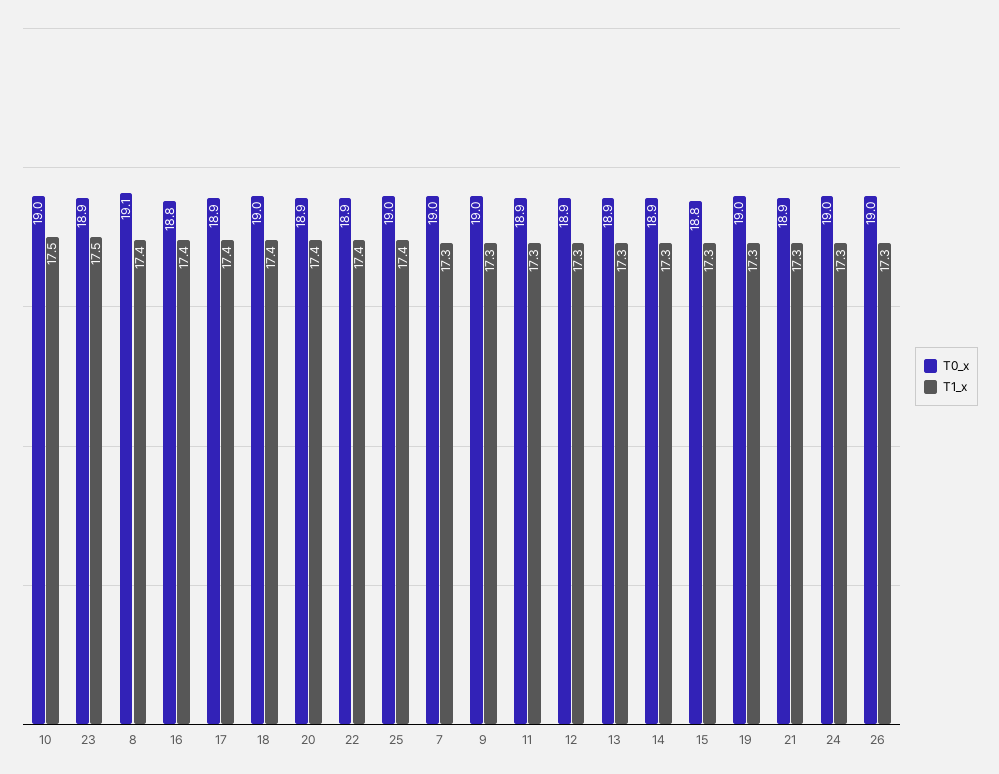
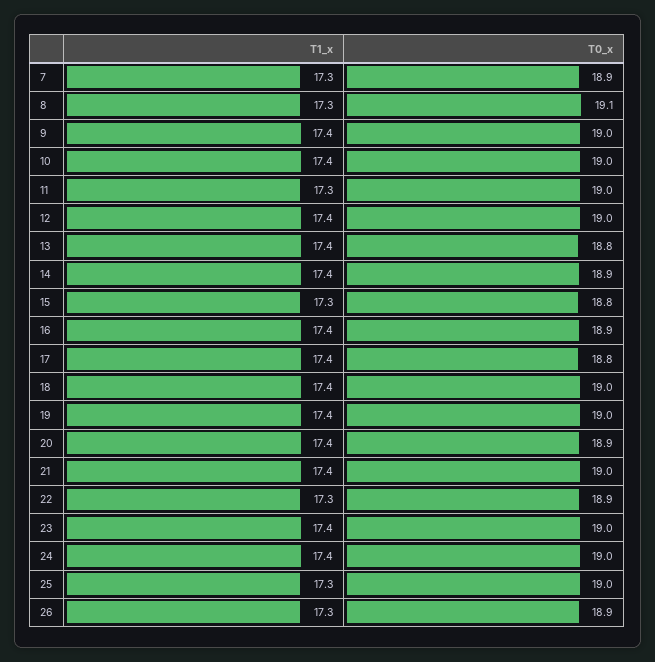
T1_x, 10: 17.5 -> 17.4
T0_x, 23: 18.9 -> 19
T1_x, 23: 17.5 -> 17.4
T1_x, 8: 17.4 -> 17.3
T0_x, 16: 18.8 -> 18.9
T0_x, 17: 18.9 -> 18.8
T1_x, 22: 17.4 -> 17.3
T1_x, 25: 17.4 -> 17.3
T0_x, 7: 19 -> 18.9
T1_x, 9: 17.3 -> 17.4
T0_x, 11: 18.9 -> 19
T0_x, 12: 18.9 -> 19
T1_x, 12: 17.3 -> 17.4
T0_x, 13: 18.9 -> 18.8
T1_x, 13: 17.3 -> 17.4
T1_x, 14: 17.3 -> 17.4
T1_x, 19: 17.3 -> 17.4
T0_x, 21: 18.9 -> 19
T1_x, 21: 17.3 -> 17.4
T1_x, 24: 17.3 -> 17.4
T0_x, 26: 19 -> 18.9

